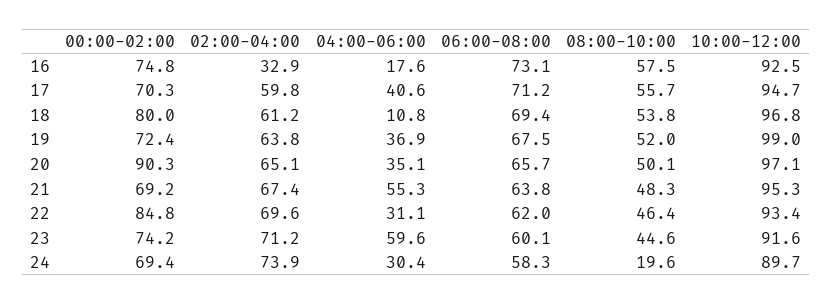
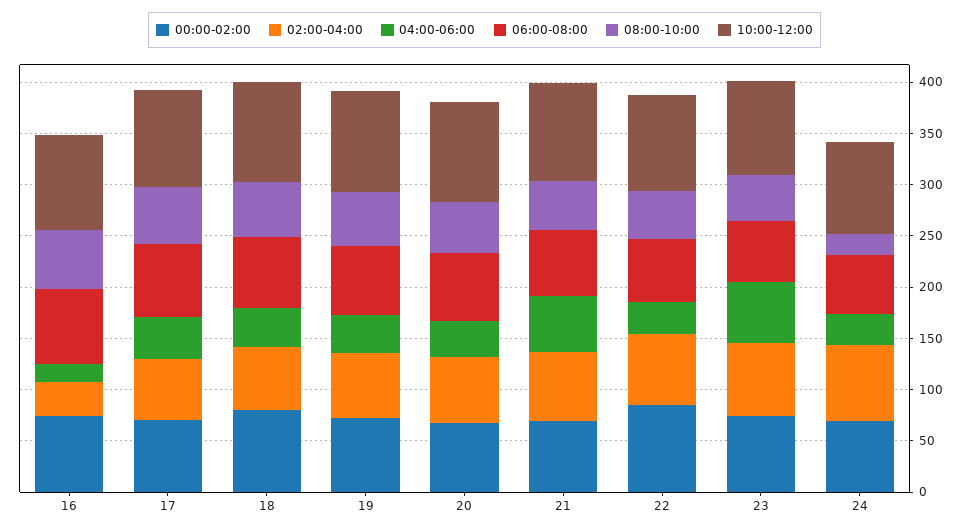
04:00-06:00, 18: 10.8 -> 40
00:00-02:00, 20: 90.3 -> 70

